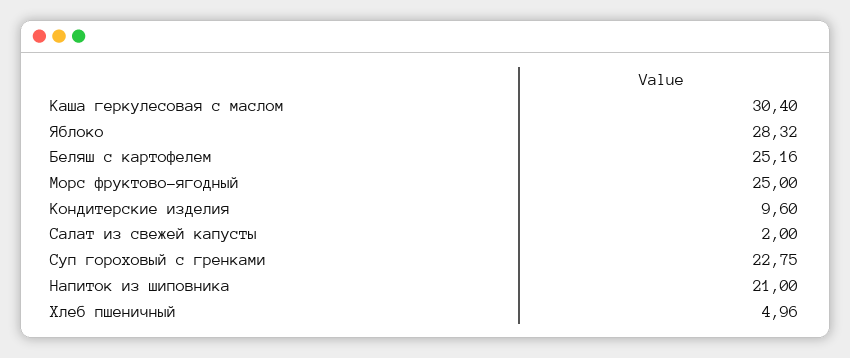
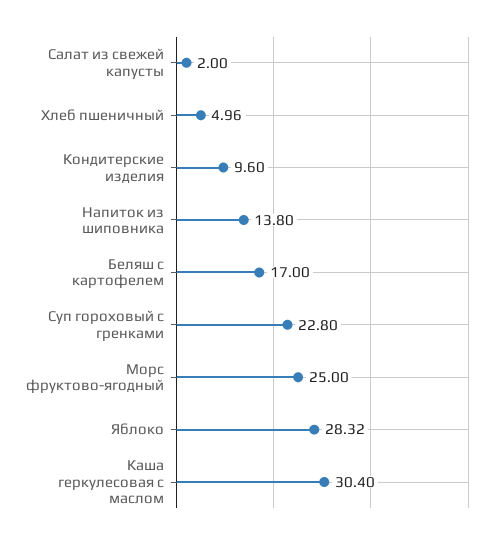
Беляш с картофелем: 25.16 -> 17
Суп гороховый с гренками: 22.75 -> 22.8
Напиток из шиповника: 21 -> 13.8

